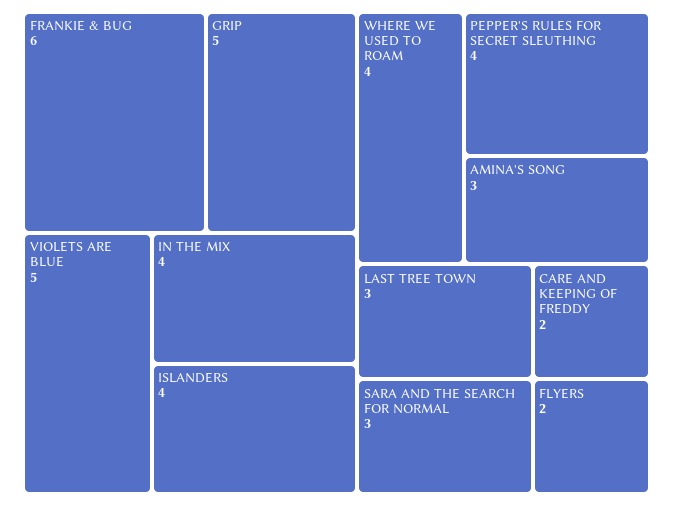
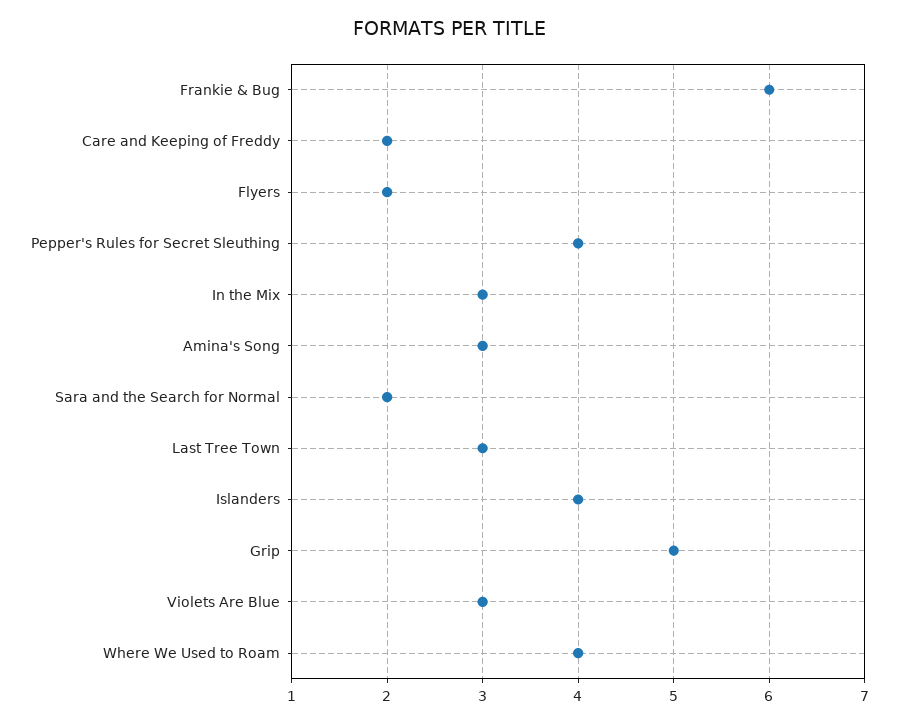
VIOLETS ARE BLUE: 5 -> 3
IN THE MIX: 4 -> 3
SARA AND THE SEARCH FOR NORMAL: 3 -> 2

